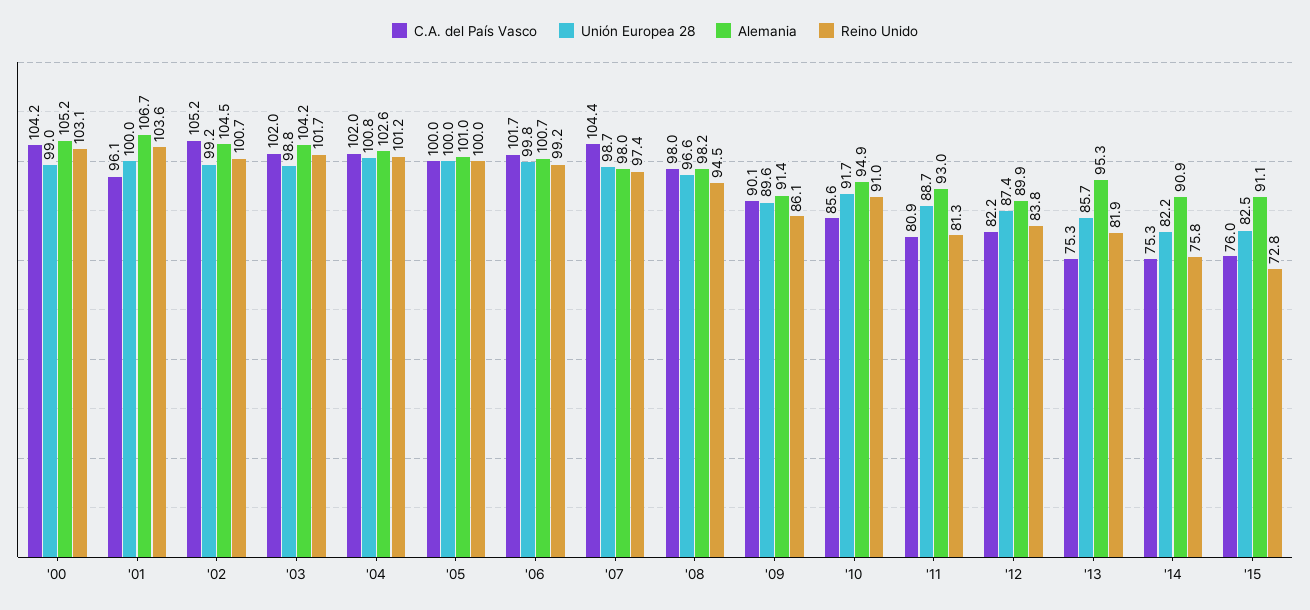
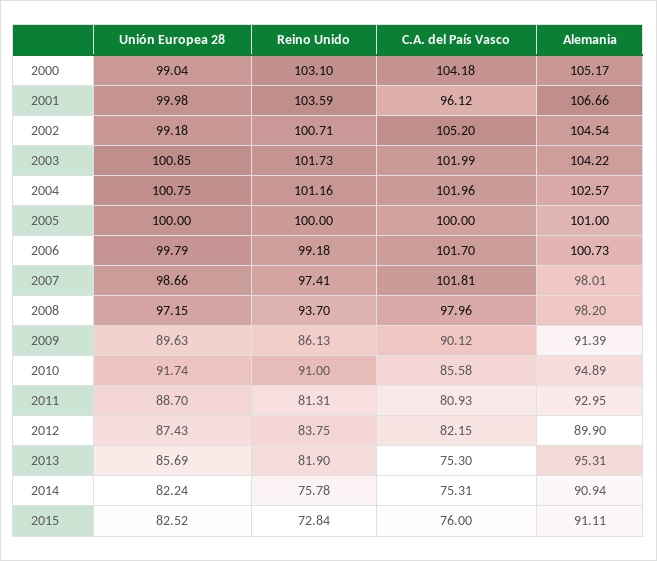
Unión Europea 28, '03: 98.8 -> 100.85
C.A. del País Vasco, '07: 104.4 -> 101.81
Unión Europea 28, '08: 96.6 -> 97.15
Reino Unido, '08: 94.5 -> 93.7

